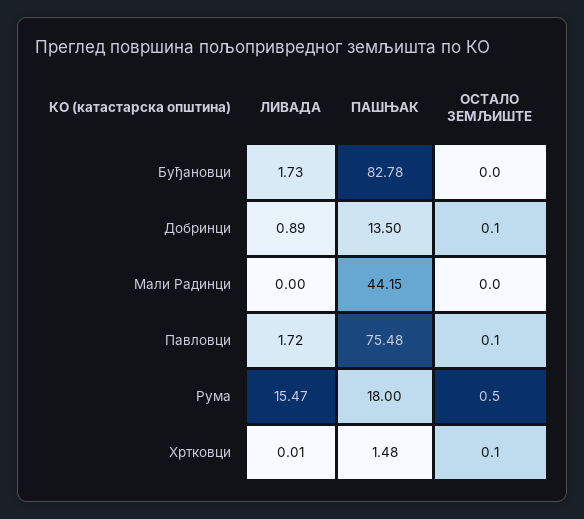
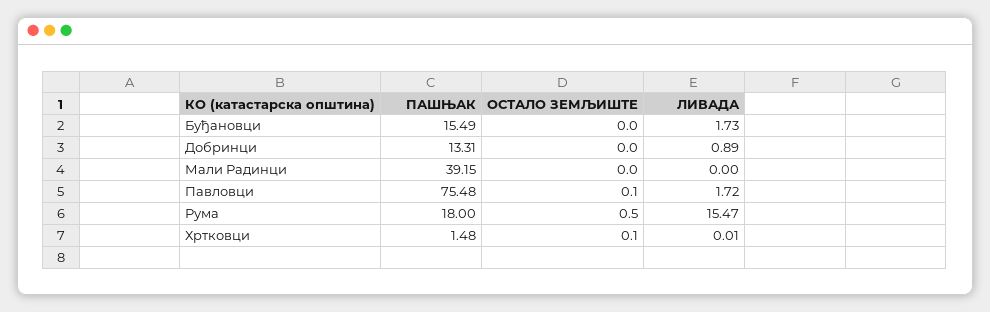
ПАШЊАК, Буђановци: 82.78 -> 15.49
ПАШЊАК, Добринци: 13.5 -> 13.31
ОСТАЛО ЗЕМЉИШТЕ, Добринци: 0.1 -> 0
ПАШЊАК, Мали Радинци: 44.15 -> 39.15

